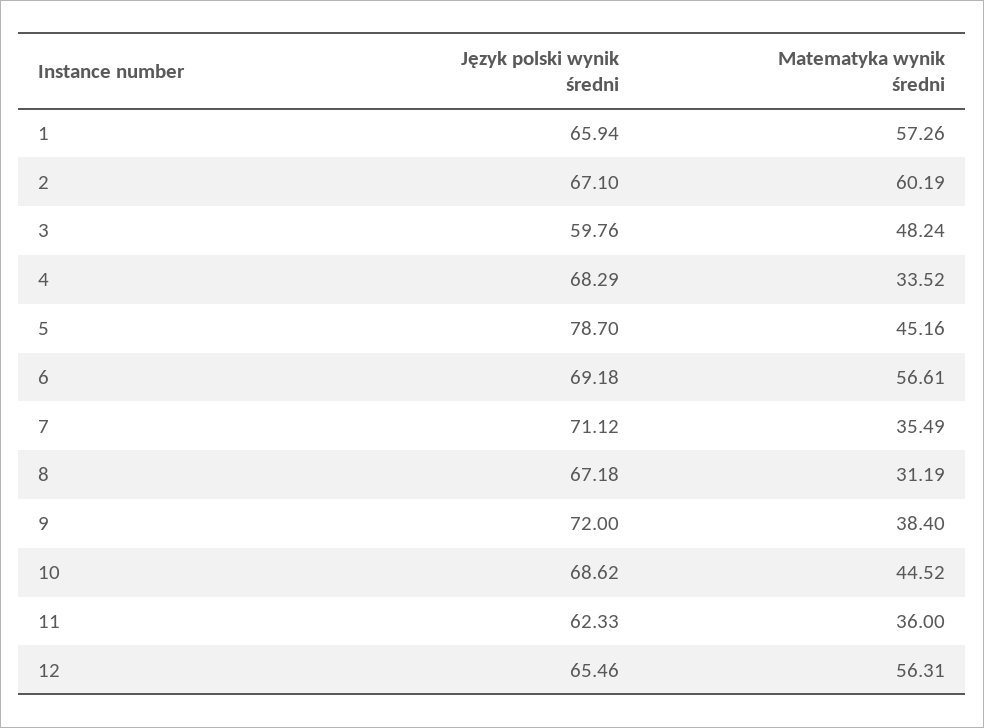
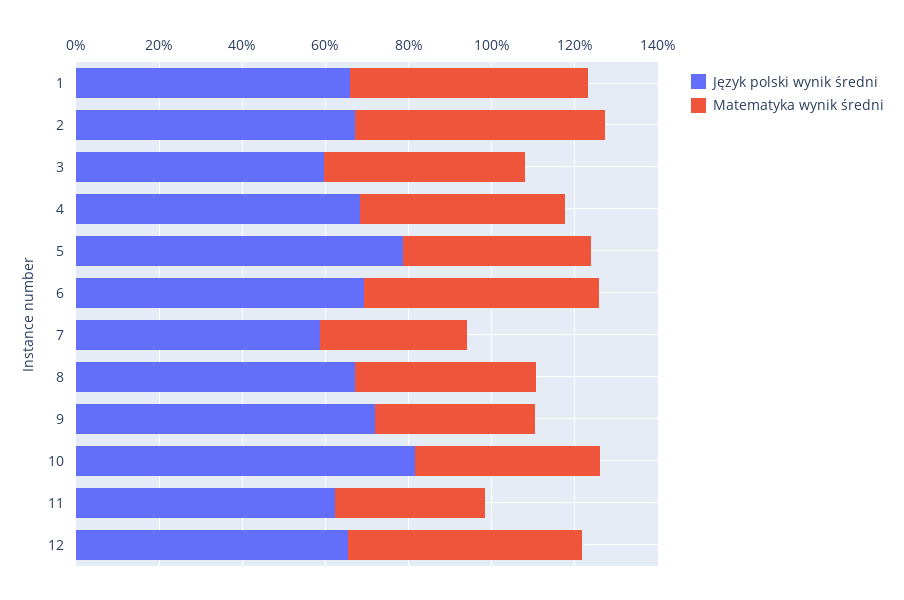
Matematyka wynik średni, 4: 33.52 -> 50
Język polski wynik średni, 7: 71.12 -> 60
Matematyka wynik średni, 8: 31.19 -> 45
Język polski wynik średni, 10: 68.62 -> 80

